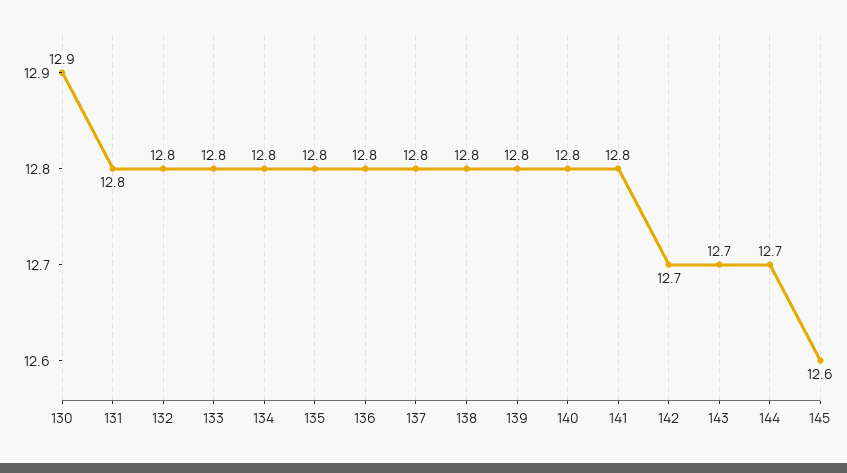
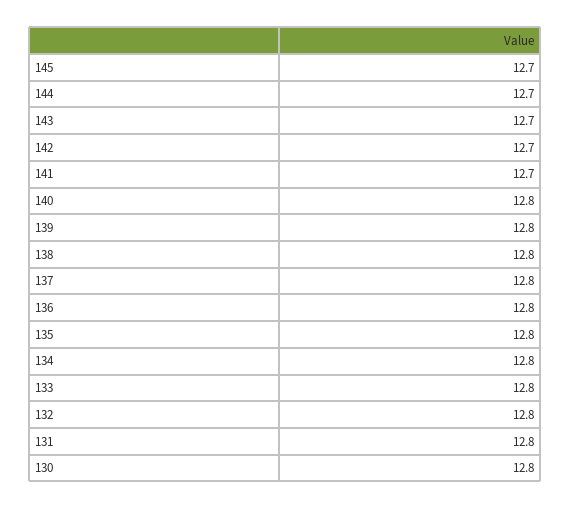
130: 12.9 -> 12.8
141: 12.8 -> 12.7
145: 12.6 -> 12.7

